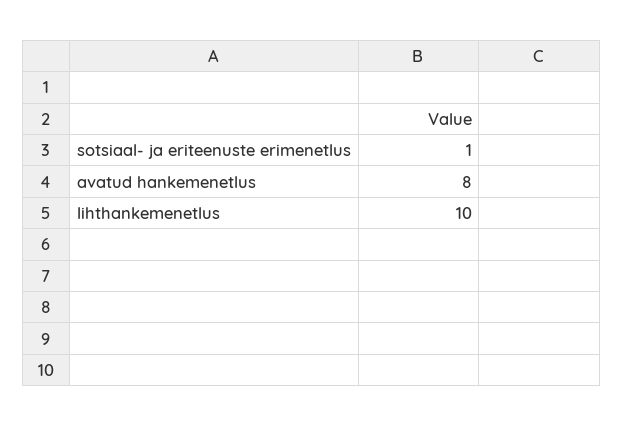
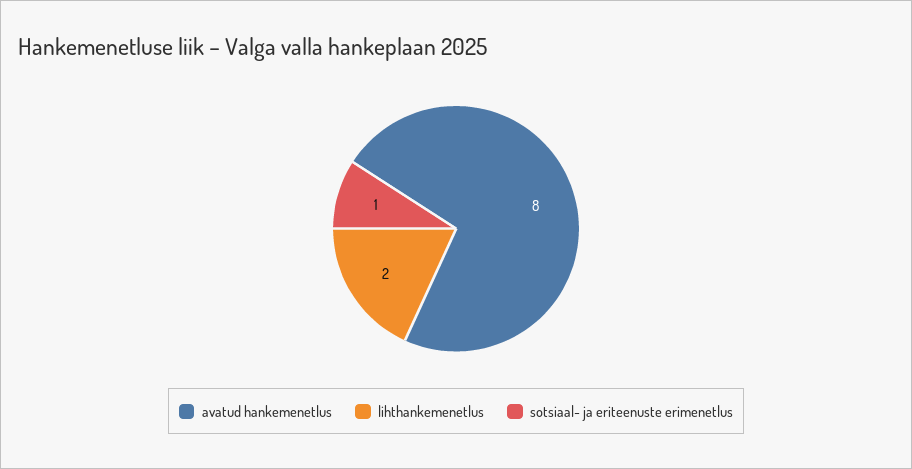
lihthankemenetlus: 10 -> 2

